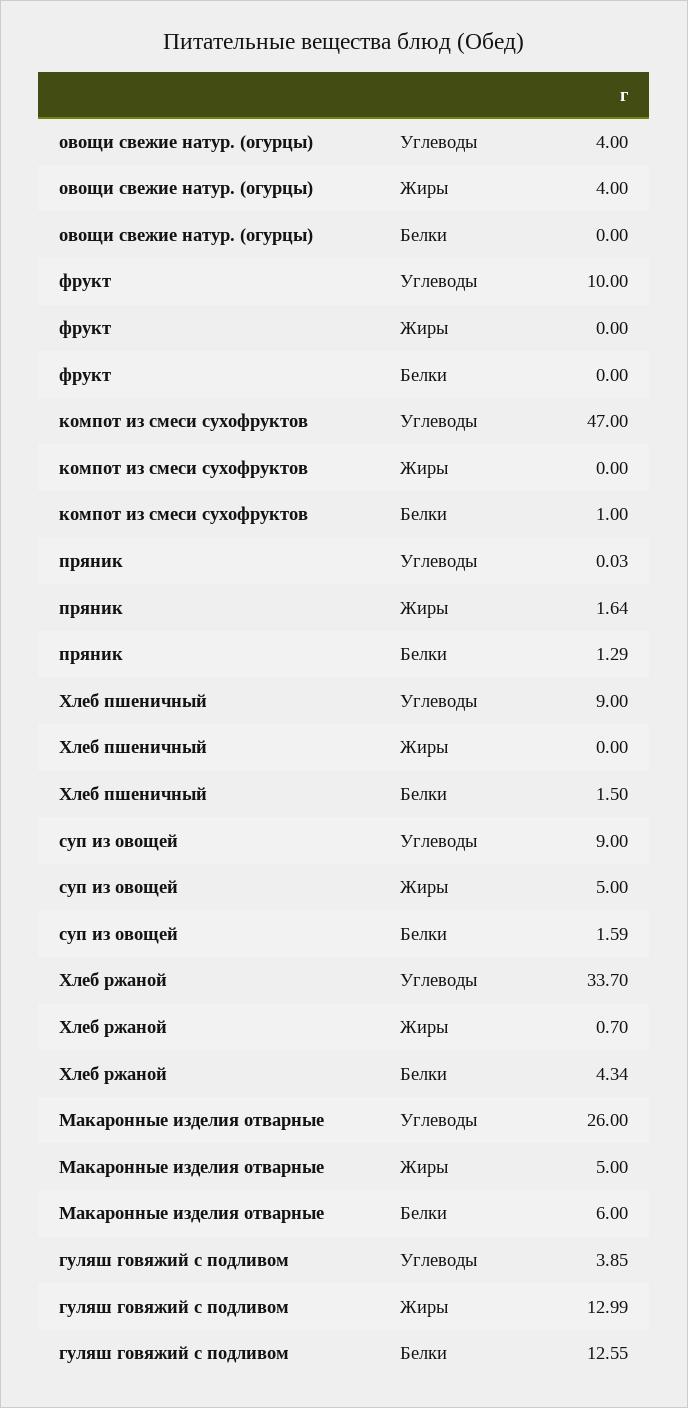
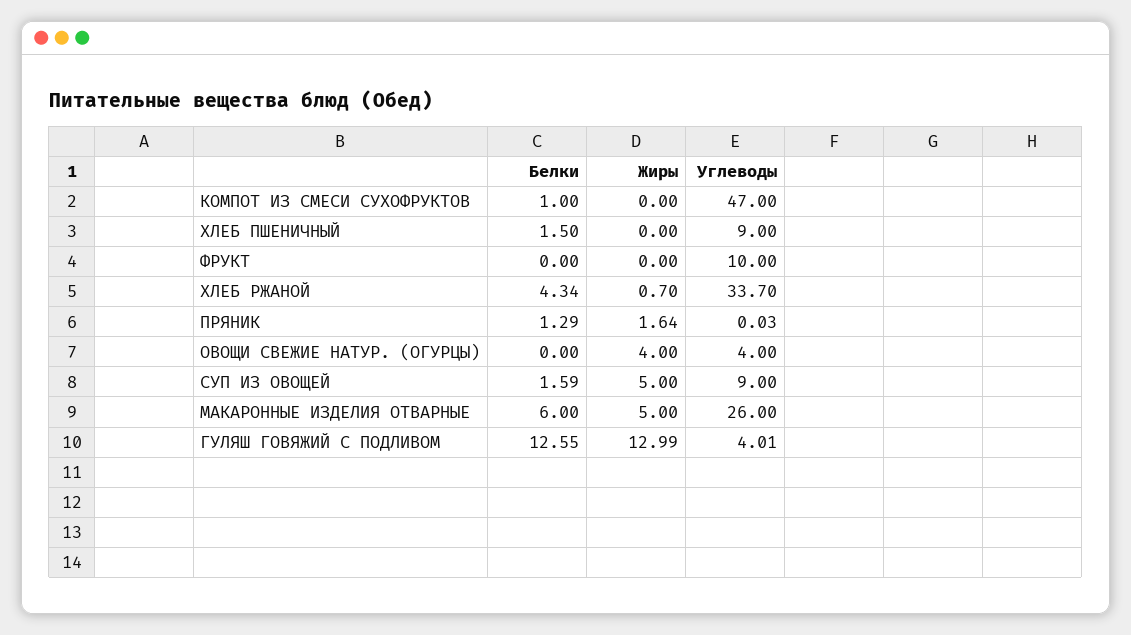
гуляш говяжий с подливом, Углеводы: 3.85 -> 4.01

